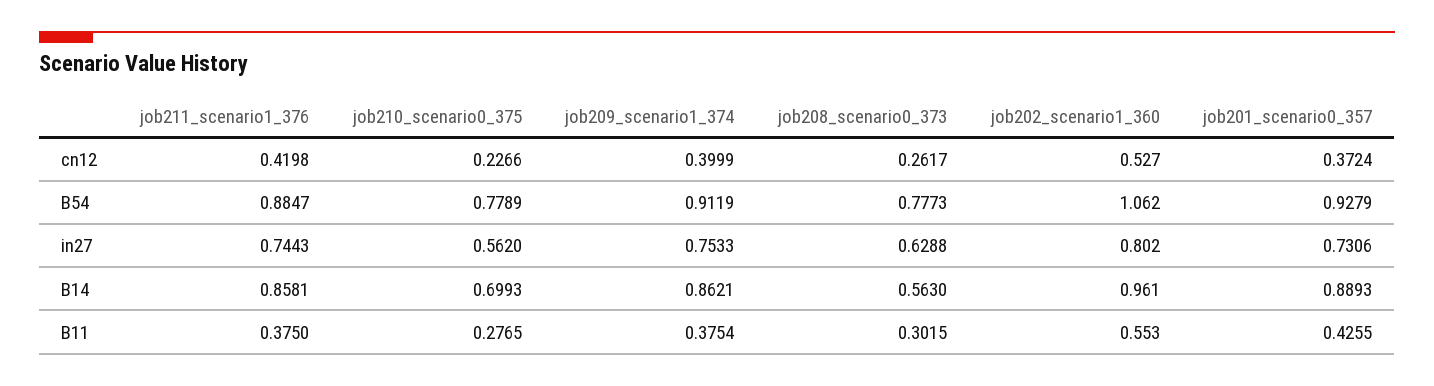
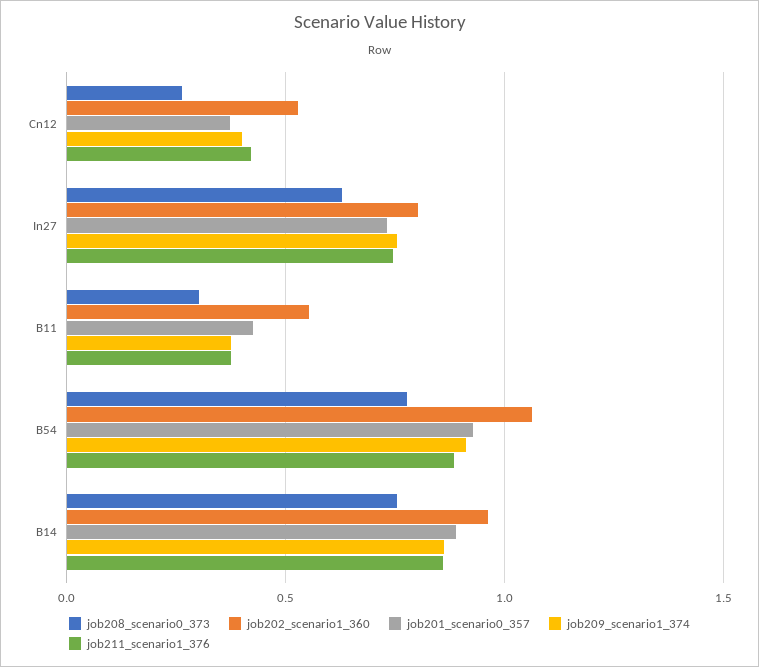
job210_scenario0_375, cn12: 0.2266 -> none
job210_scenario0_375, B54: 0.7789 -> none
job210_scenario0_375, in27: 0.562 -> none
job210_scenario0_375, B14: 0.6993 -> none
job208_scenario0_373, B14: 0.563 -> 0.75
job210_scenario0_375, B11: 0.2765 -> none

